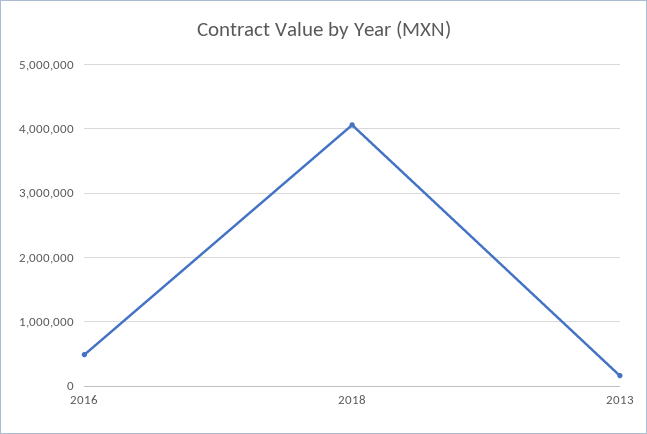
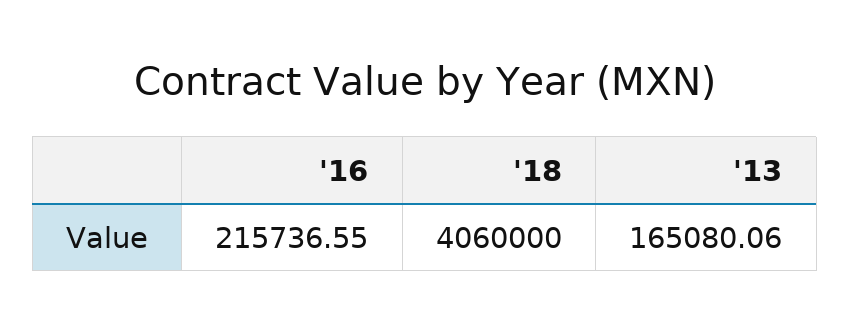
2016: 500000 -> 215736.55

